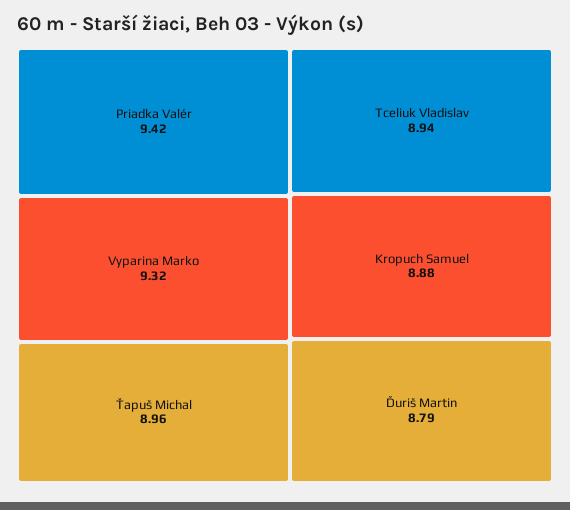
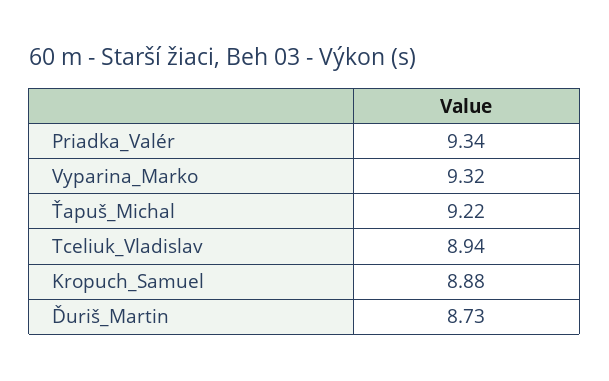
Priadka Valér: 9.42 -> 9.34
Ťapuš Michal: 8.96 -> 9.22
Ďuriš Martin: 8.79 -> 8.73

